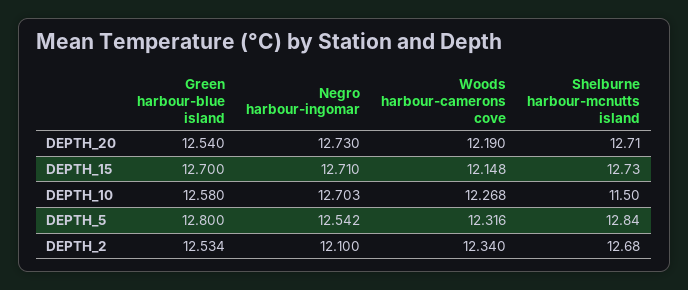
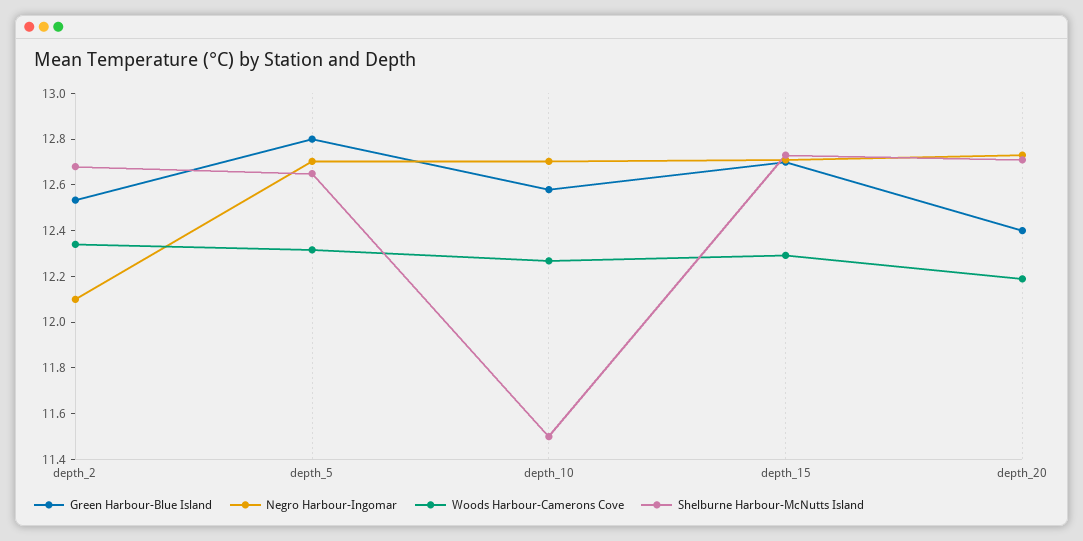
Green harbour-blue island, DEPTH_20: 12.54 -> 12.4
Woods harbour-camerons cove, DEPTH_15: 12.148 -> 12.3
Negro harbour-ingomar, DEPTH_5: 12.542 -> 12.7
Shelburne harbour-mcnutts island, DEPTH_5: 12.84 -> 12.65

